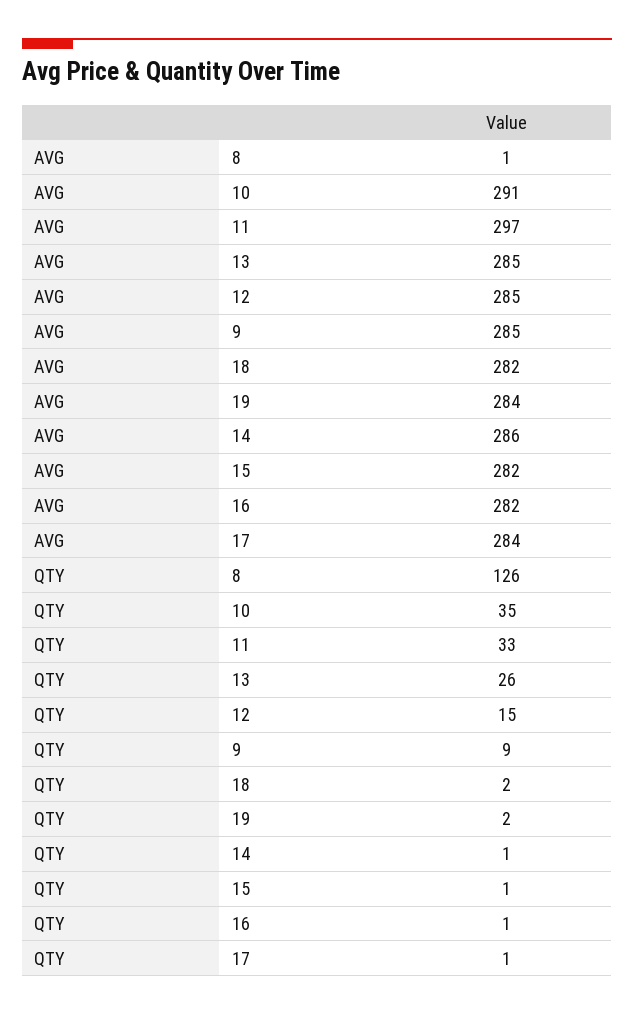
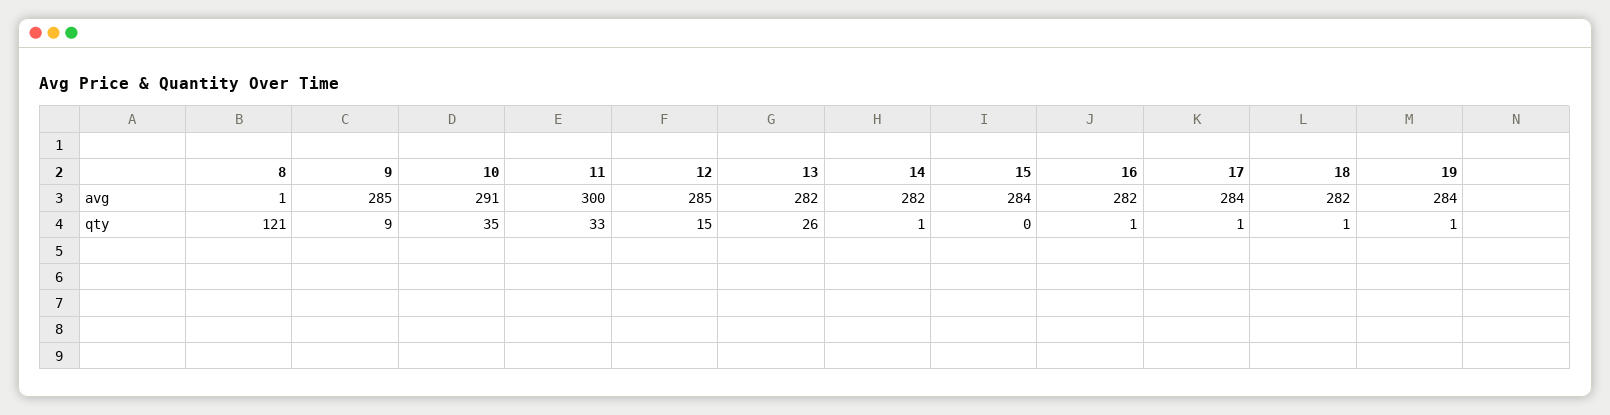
AVG, 11: 297 -> 300
AVG, 13: 285 -> 282
AVG, 14: 286 -> 282
AVG, 15: 282 -> 284
QTY, 8: 126 -> 121
QTY, 18: 2 -> 1
QTY, 19: 2 -> 1
QTY, 15: 1 -> 0

